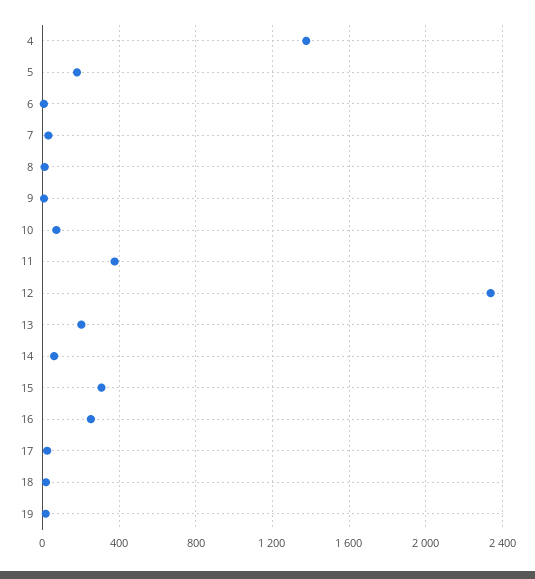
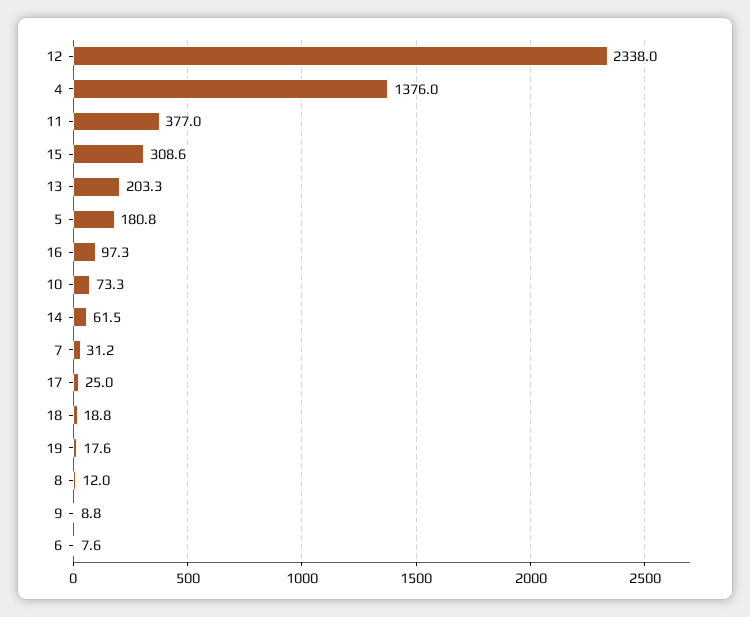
16: 250 -> 97.3

